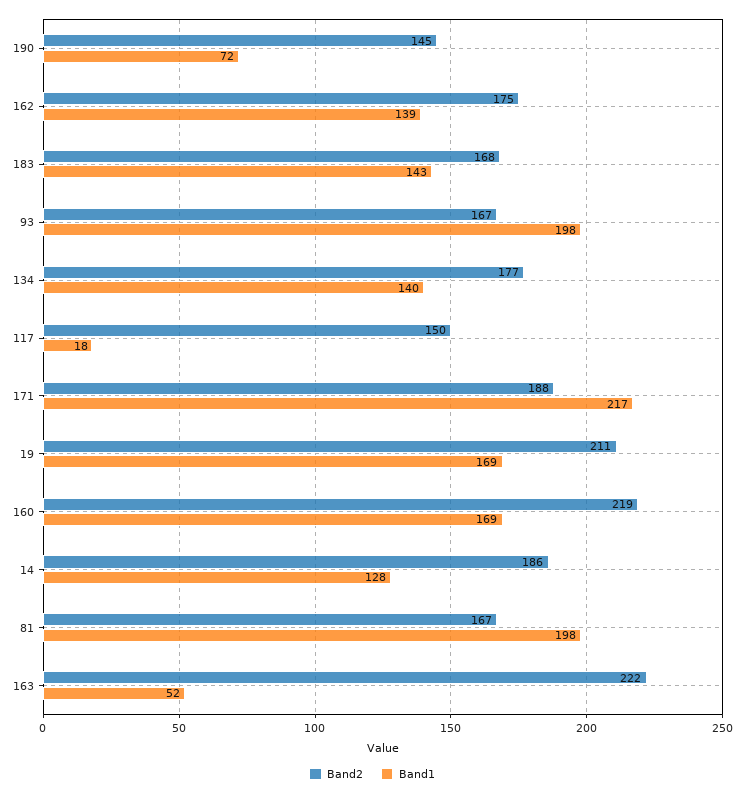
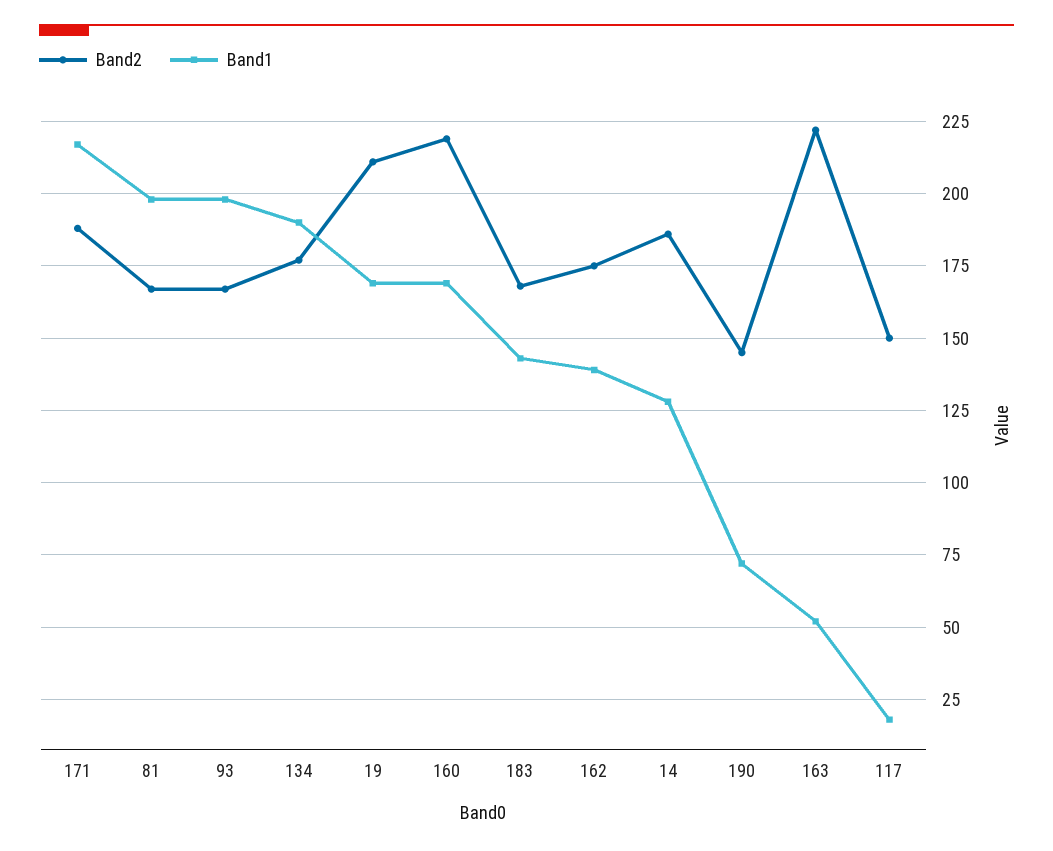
Band1, 134: 140 -> 190

